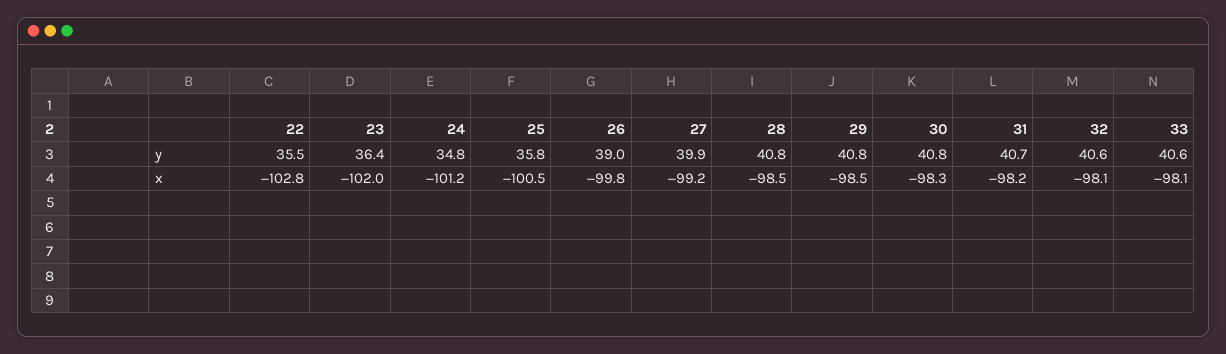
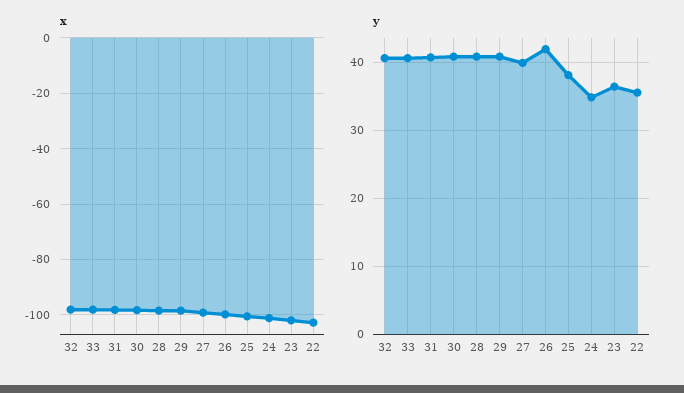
y, 25: 35.8 -> 38
y, 26: 39 -> 42

